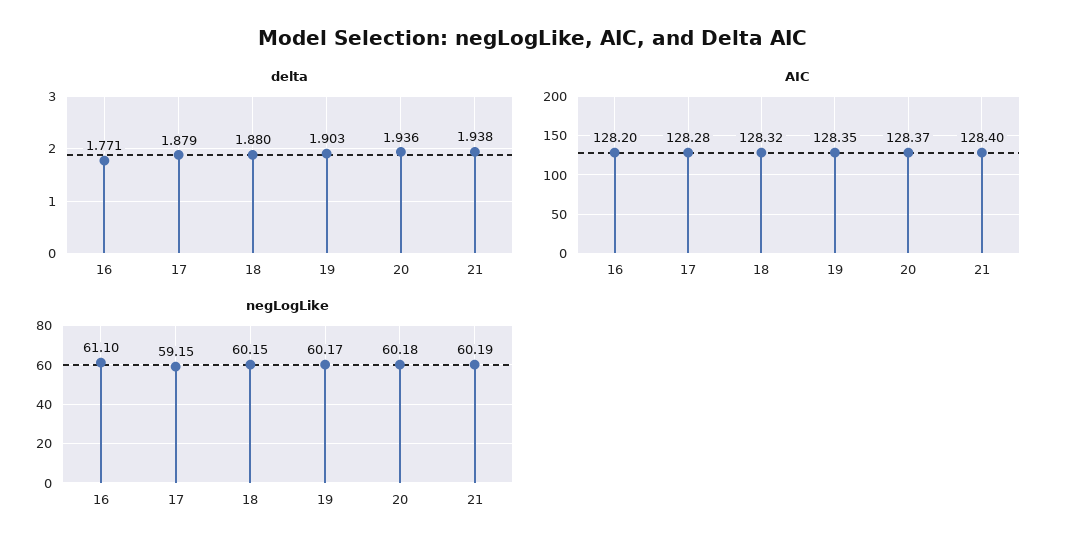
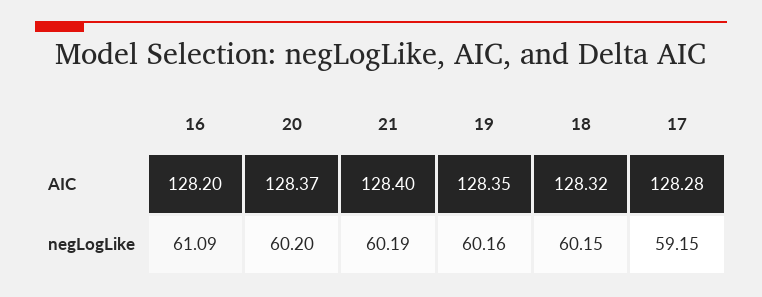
delta, 16: 1.771 -> none
delta, 17: 1.879 -> none
delta, 18: 1.88 -> none
delta, 19: 1.903 -> none
delta, 20: 1.936 -> none
delta, 21: 1.938 -> none
negLogLike, 16: 61.1 -> 61.09
negLogLike, 19: 60.17 -> 60.16
negLogLike, 20: 60.18 -> 60.2

